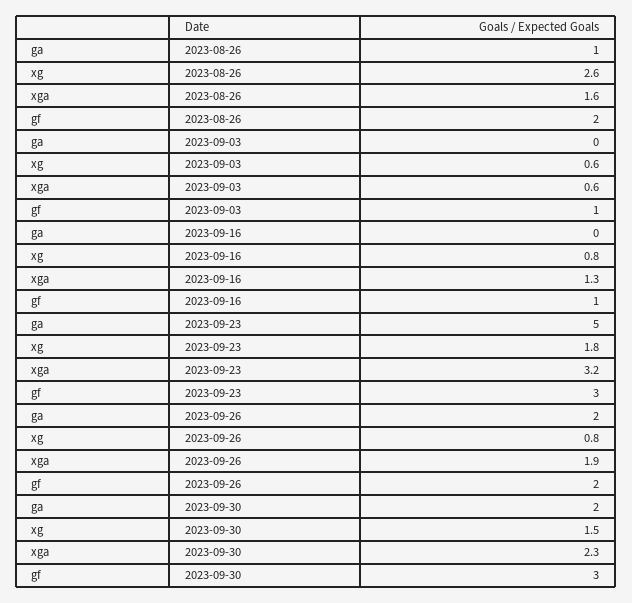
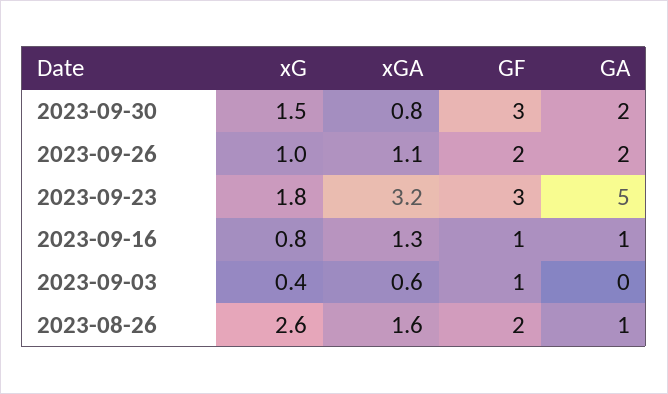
xg, 2023-09-03: 0.6 -> 0.4
ga, 2023-09-16: 0 -> 1
xg, 2023-09-26: 0.8 -> 1
xga, 2023-09-26: 1.9 -> 1.1
xga, 2023-09-30: 2.3 -> 0.8

